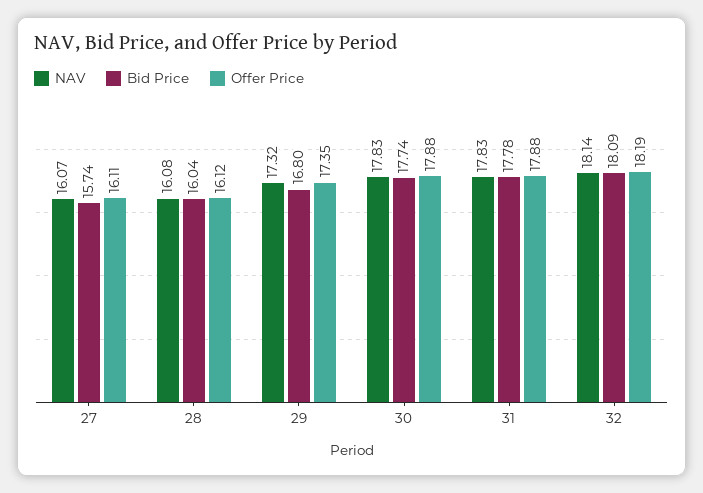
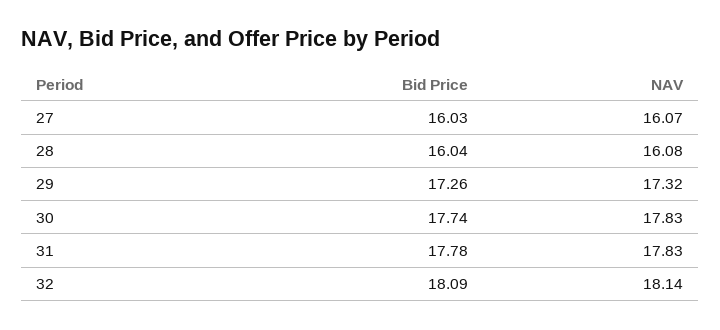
Bid Price, 27: 15.74 -> 16.03
Offer Price, 27: 16.11 -> none
Offer Price, 28: 16.12 -> none
Bid Price, 29: 16.8 -> 17.26
Offer Price, 29: 17.35 -> none
Offer Price, 30: 17.88 -> none
Offer Price, 31: 17.88 -> none
Offer Price, 32: 18.19 -> none

